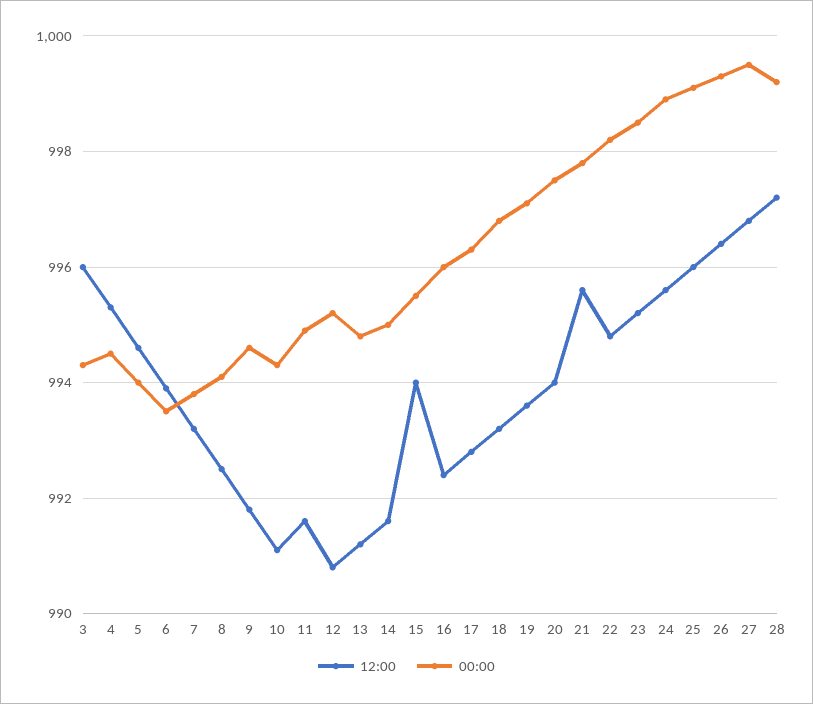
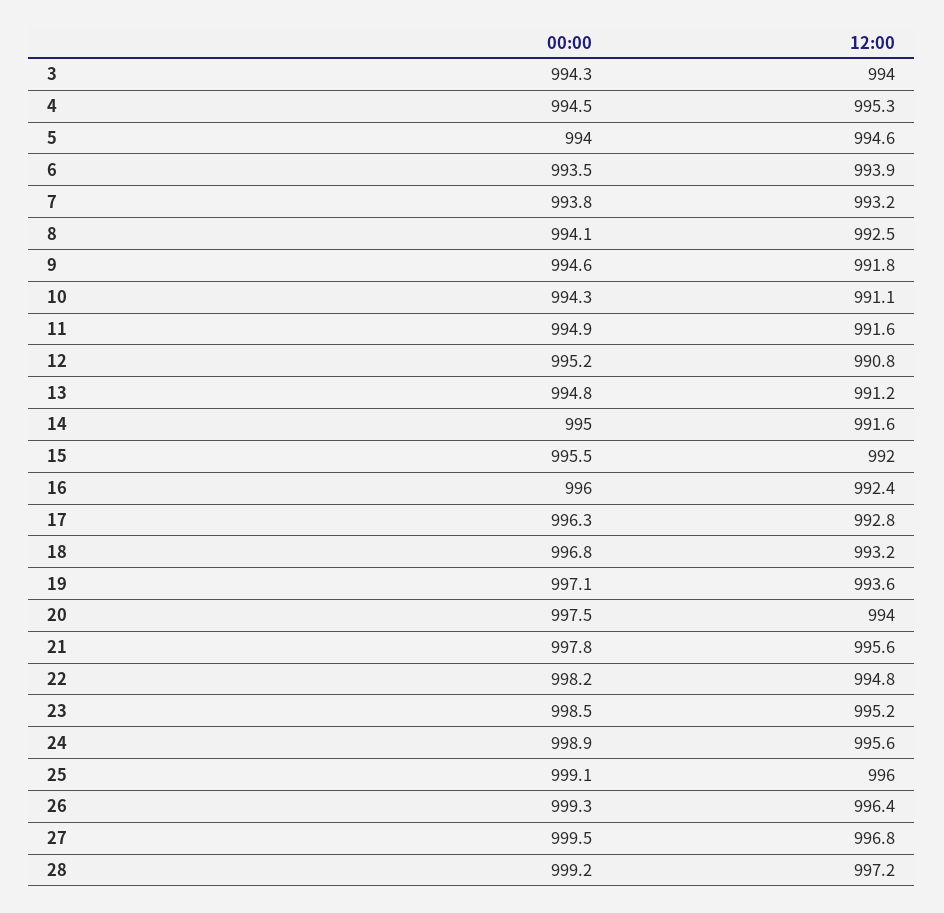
12:00, 3: 996 -> 994
12:00, 15: 994 -> 992

